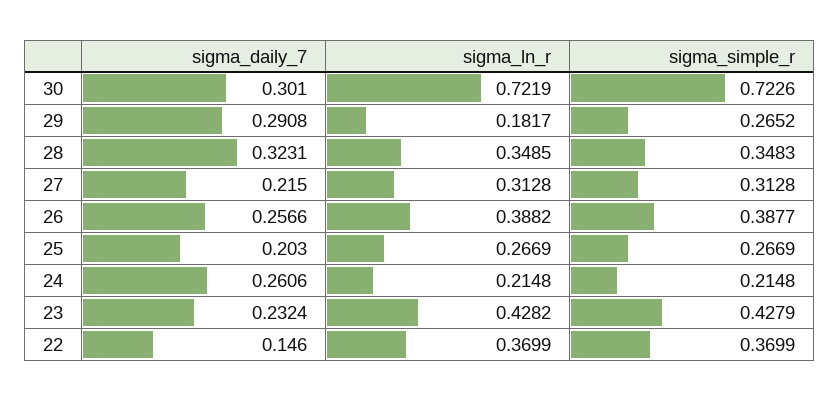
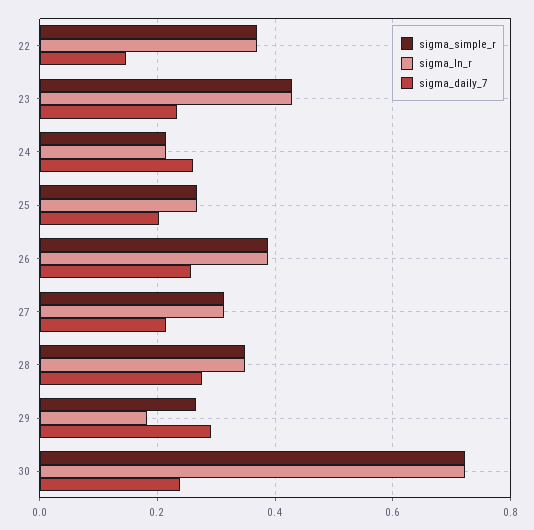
sigma_daily_7, 30: 0.301 -> 0.24
sigma_daily_7, 28: 0.3231 -> 0.28

